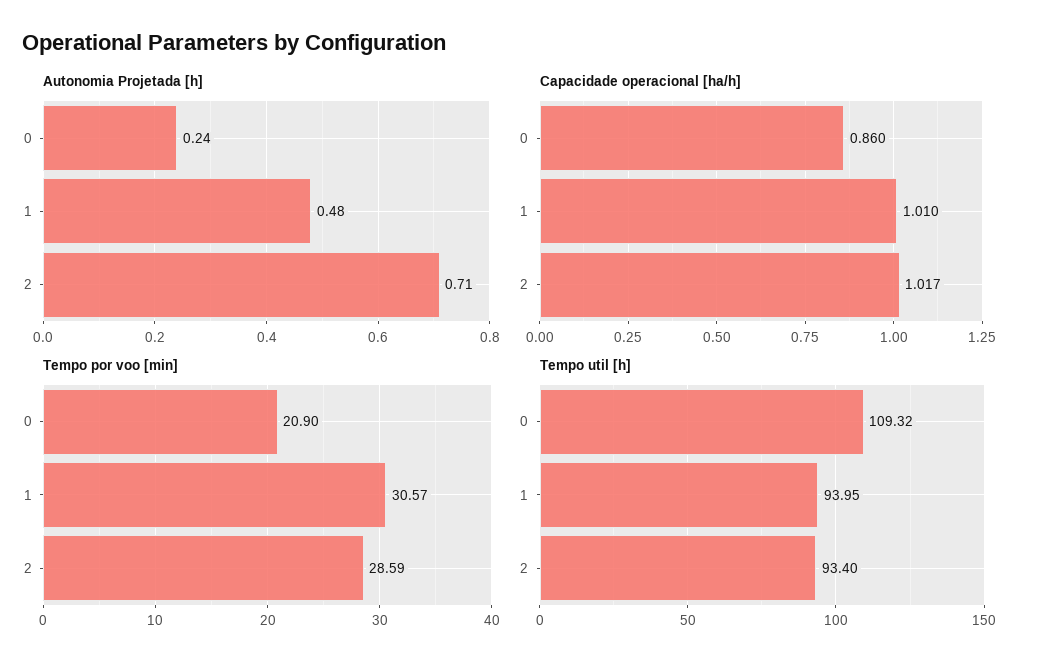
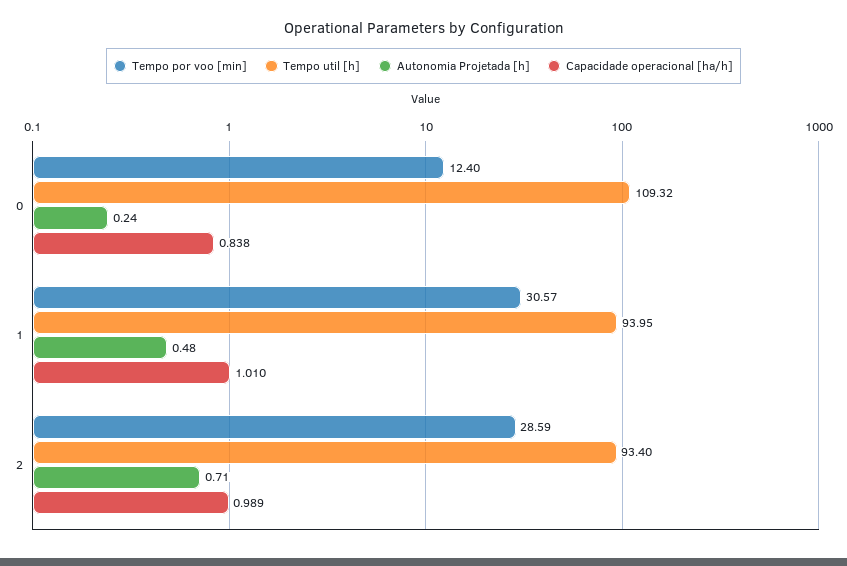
Capacidade operacional [ha/h], 0: 0.86 -> 0.838
Capacidade operacional [ha/h], 2: 1.017 -> 0.989
Tempo por voo [min], 0: 20.9 -> 12.4

